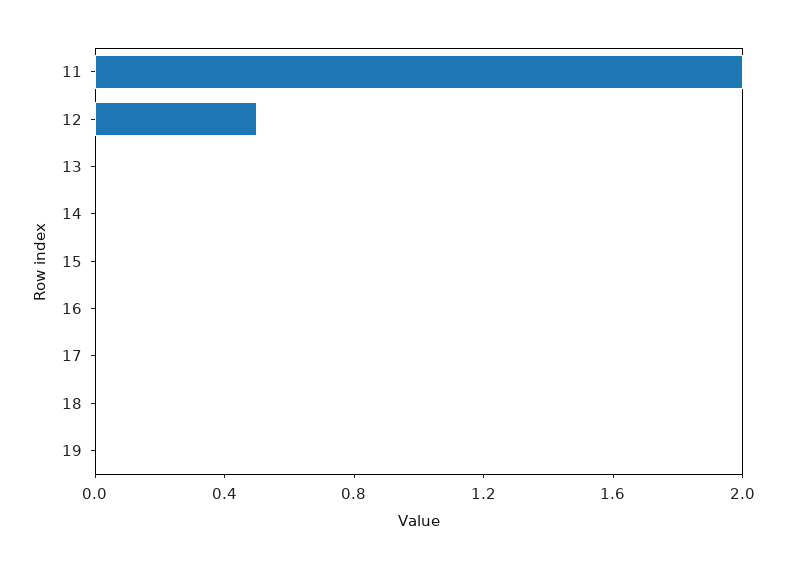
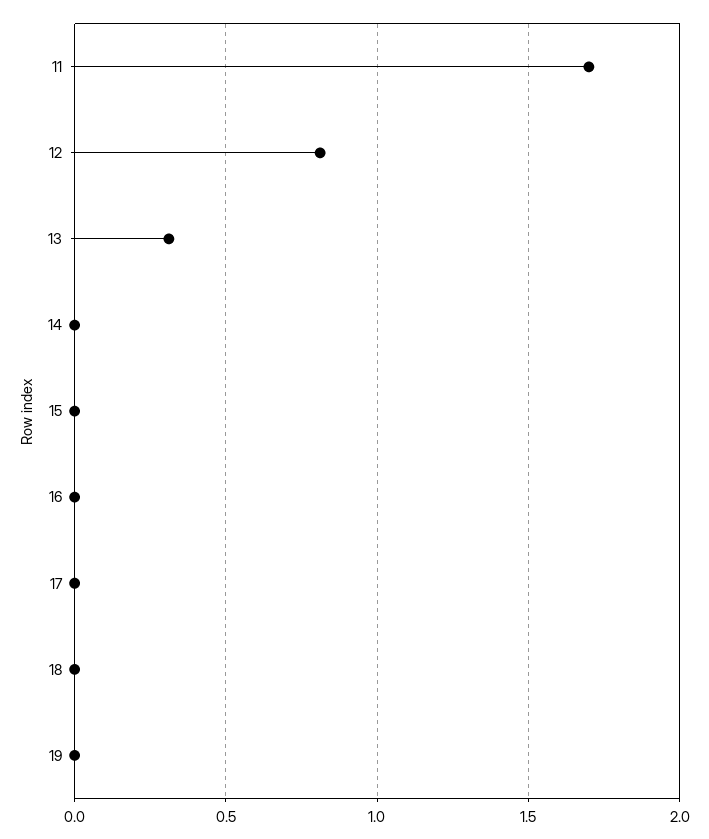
11: 2 -> 1.7
12: 0.5 -> 0.8
13: 0 -> 0.3

